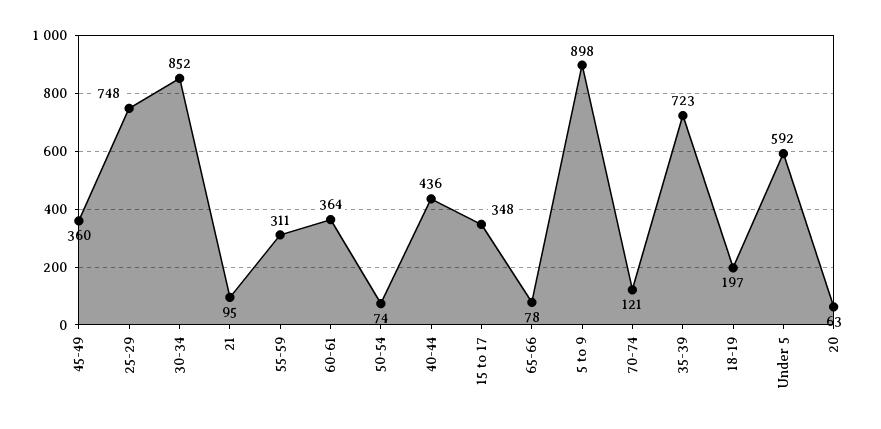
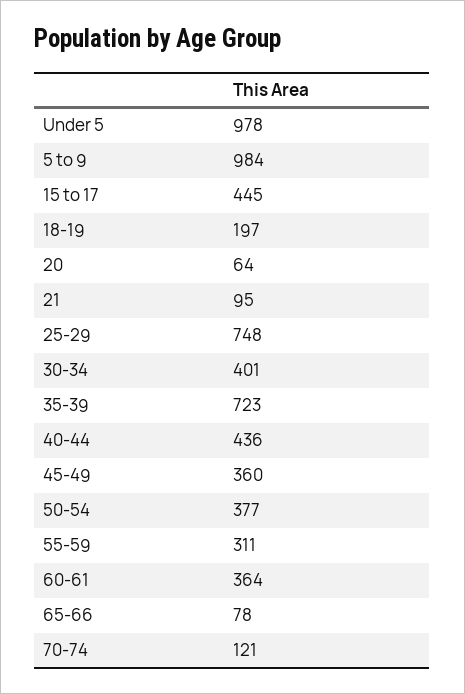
30-34: 852 -> 401
50-54: 74 -> 377
15 to 17: 348 -> 445
5 to 9: 898 -> 984
Under 5: 592 -> 978
20: 63 -> 64

